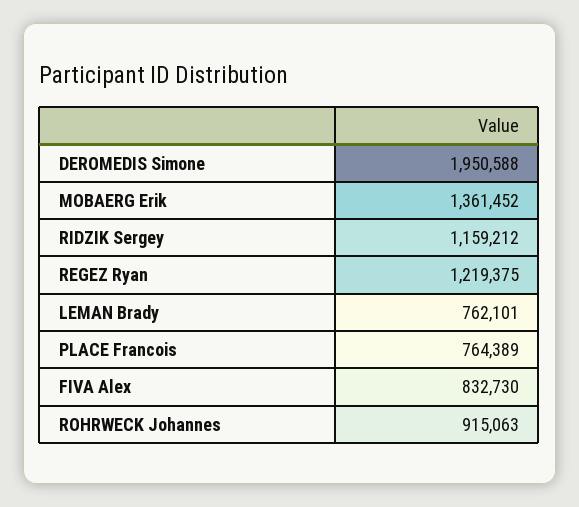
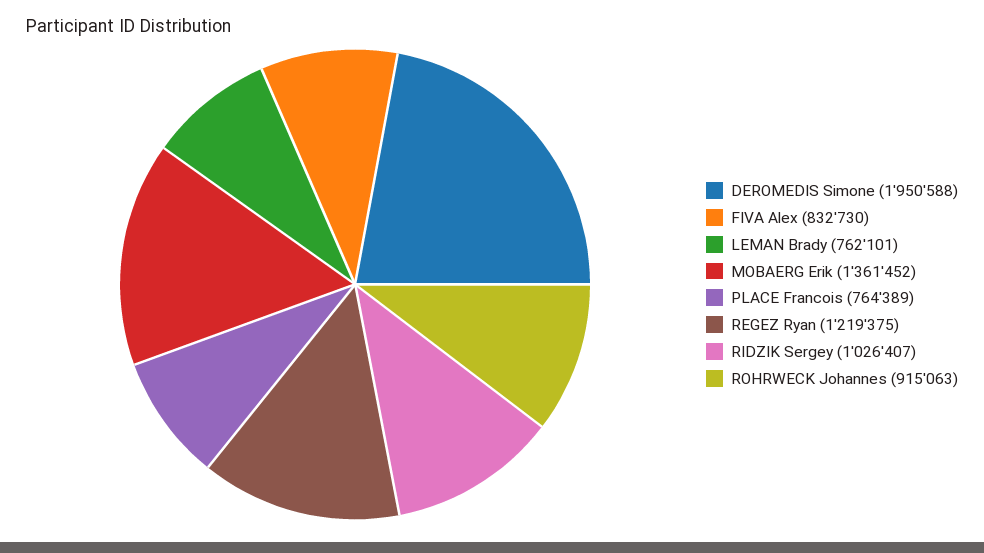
RIDZIK Sergey: 1159212 -> 1026407

